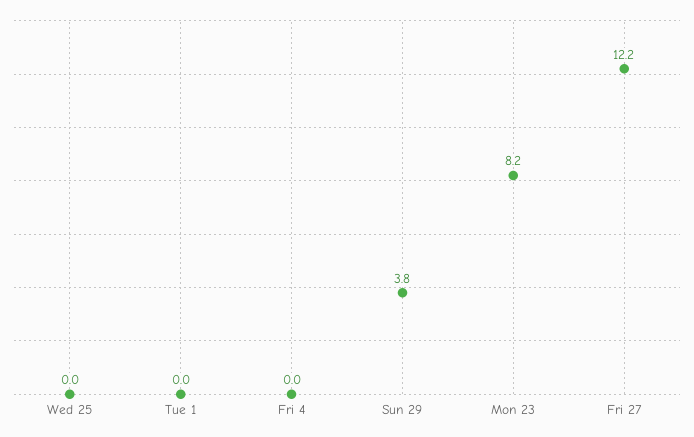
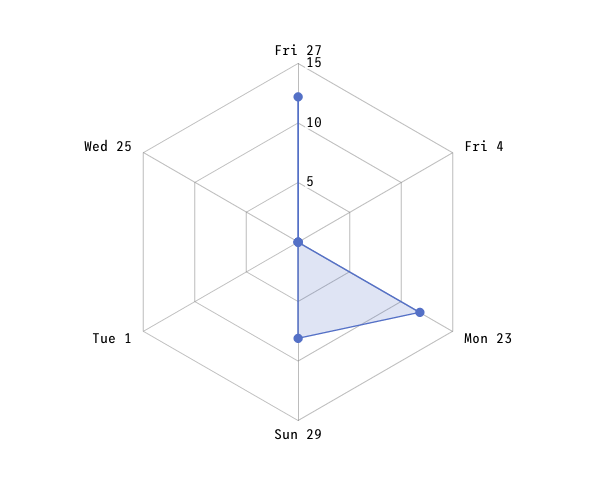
Sun 29: 3.8 -> 8
Mon 23: 8.2 -> 12

